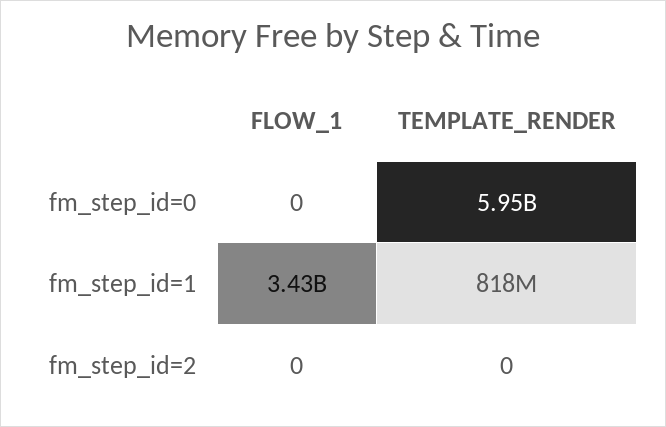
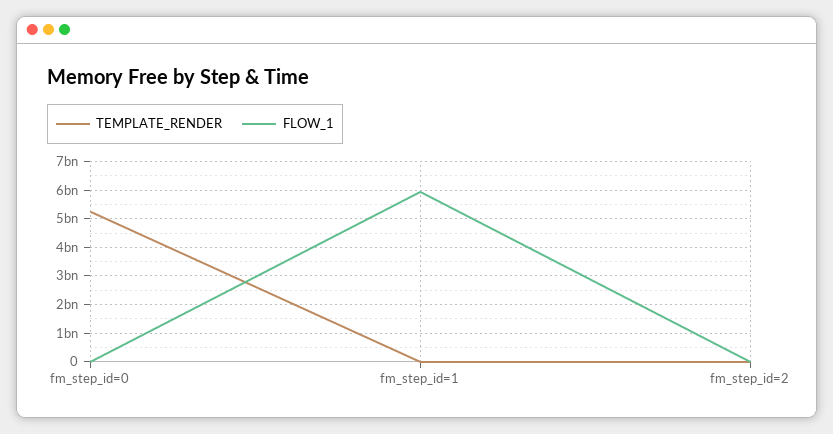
TEMPLATE_RENDER, fm_step_id=0: 5950000000 -> 5250000000
FLOW_1, fm_step_id=1: 3430000000 -> 6000000000
TEMPLATE_RENDER, fm_step_id=1: 818000000 -> 0

